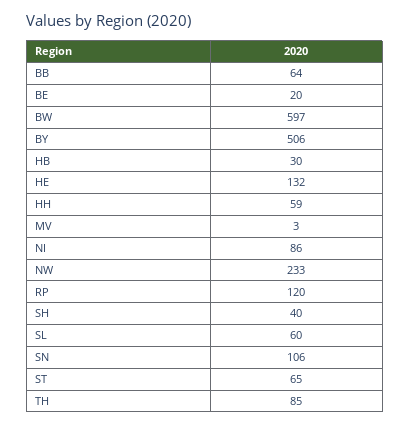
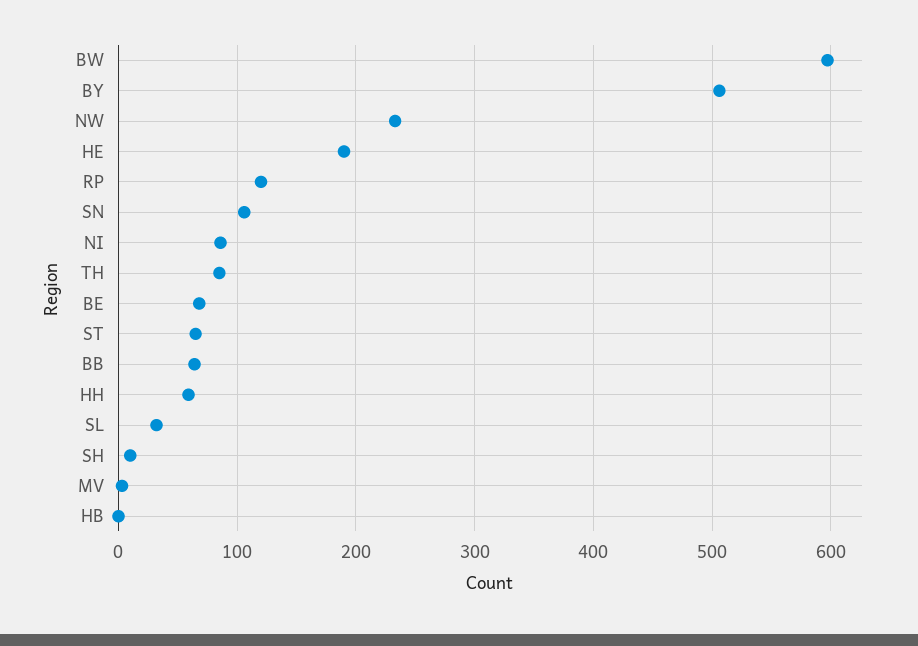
BE: 20 -> 70
HB: 30 -> 0
HE: 132 -> 190
SH: 40 -> 10
SL: 60 -> 30

